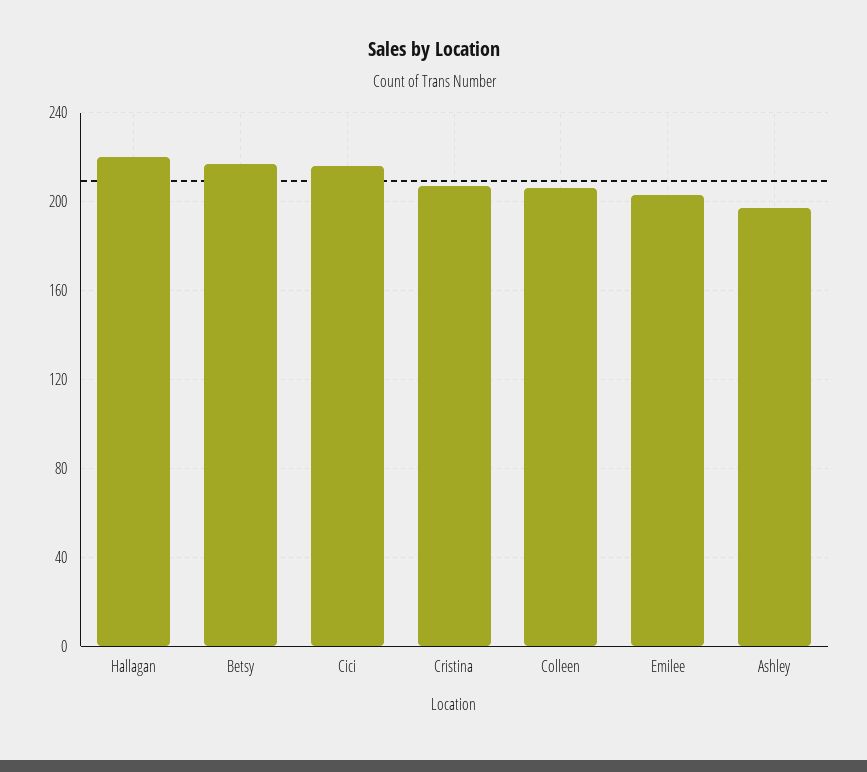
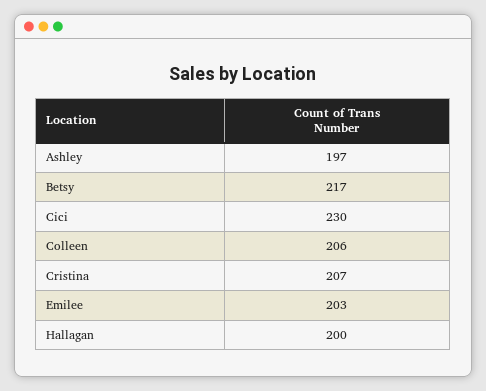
Hallagan: 220 -> 200
Cici: 215 -> 230

